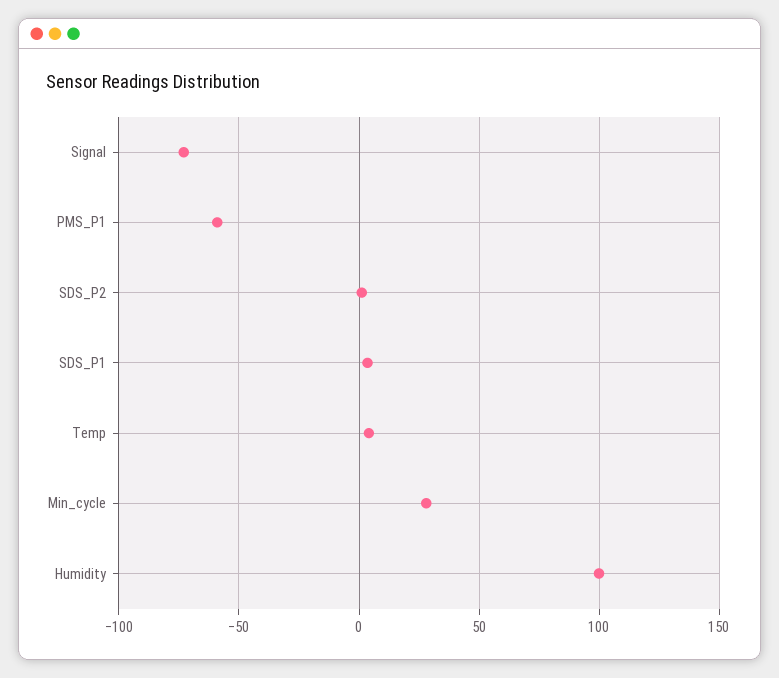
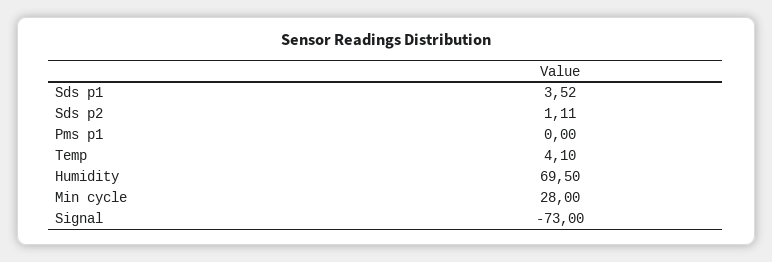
PMS_P1: -60 -> 0
Humidity: 100 -> 69.5

